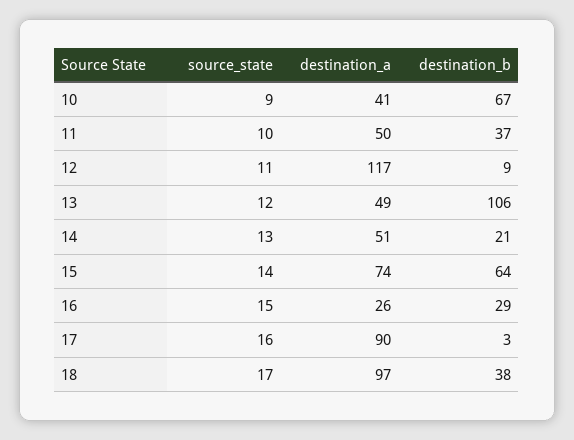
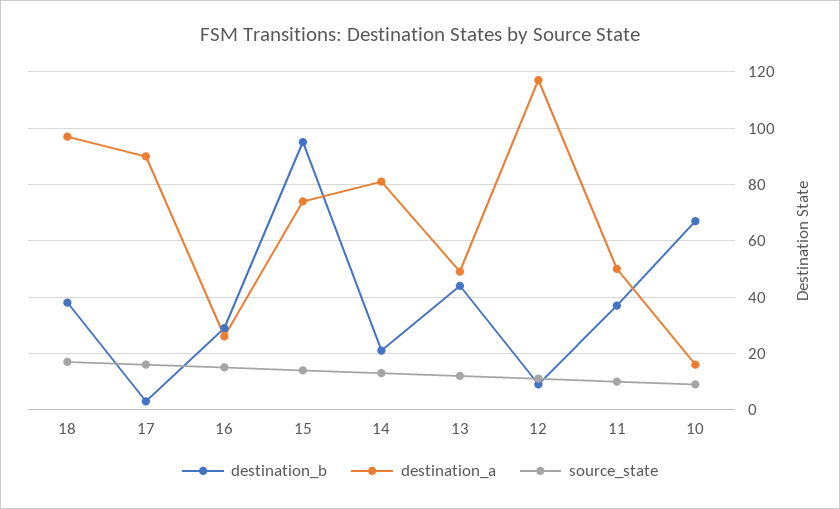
destination_a, 10: 41 -> 15
destination_b, 13: 106 -> 45
destination_a, 14: 51 -> 80
destination_b, 15: 64 -> 95

